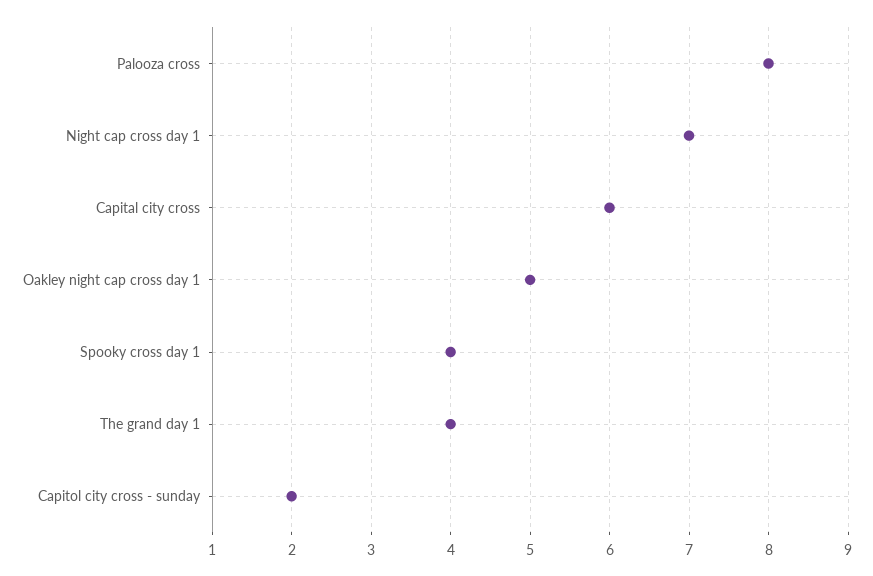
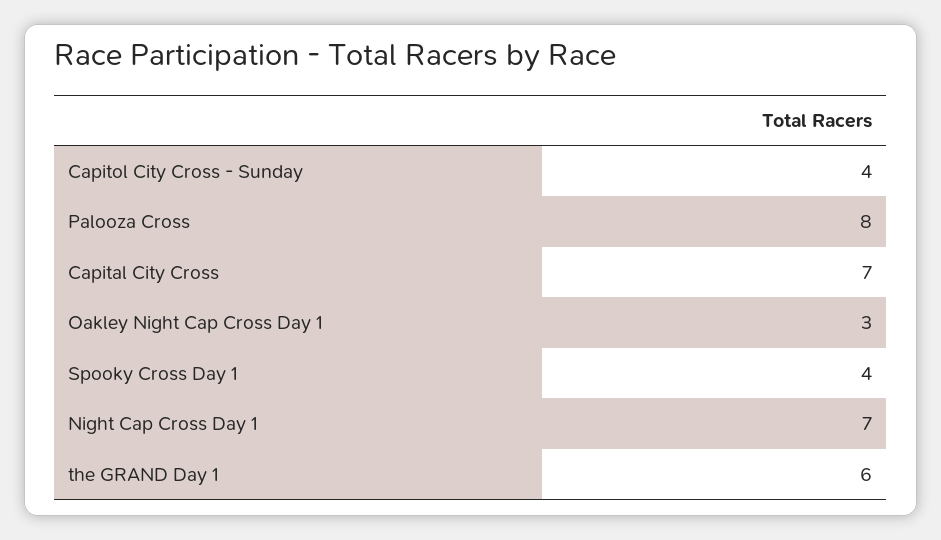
Capital city cross: 6 -> 7
Oakley night cap cross day 1: 5 -> 3
The grand day 1: 4 -> 6
Capitol city cross - sunday: 2 -> 4

